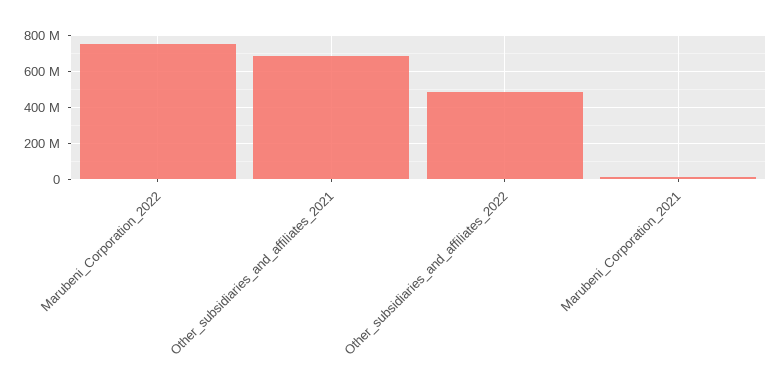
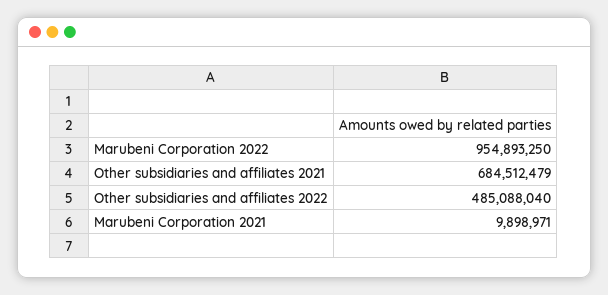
Marubeni_Corporation_2022: 750000000 -> 954893250

